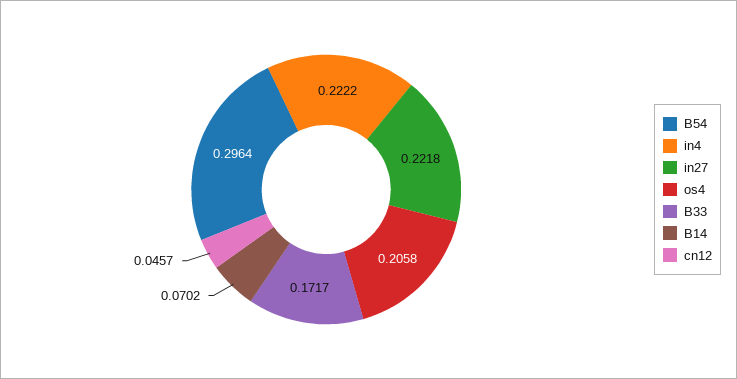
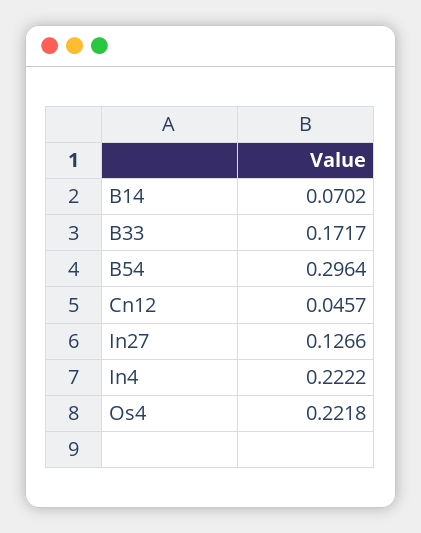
in27: 0.2218 -> 0.1266
os4: 0.2058 -> 0.2218

